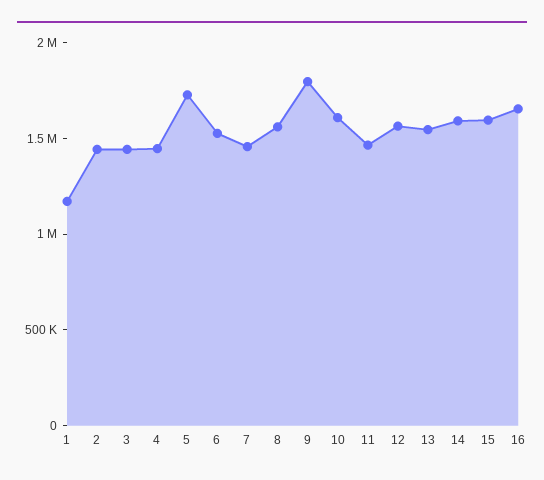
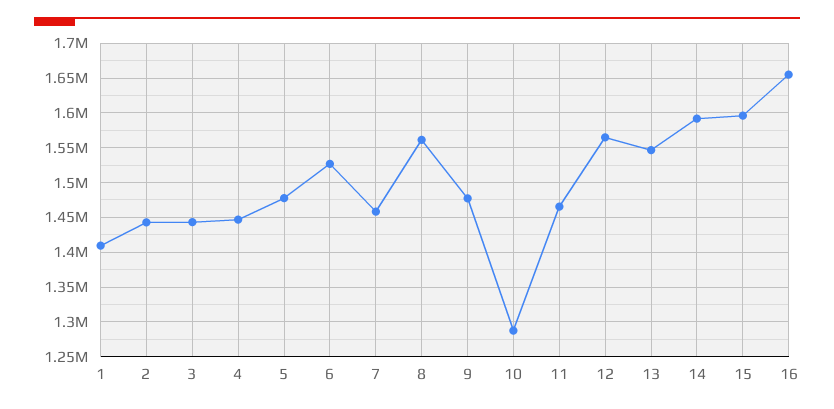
1: 1200000 -> 1410000
5: 1700000 -> 1480000
9: 1800000 -> 1480000
10: 1600000 -> 1290000

